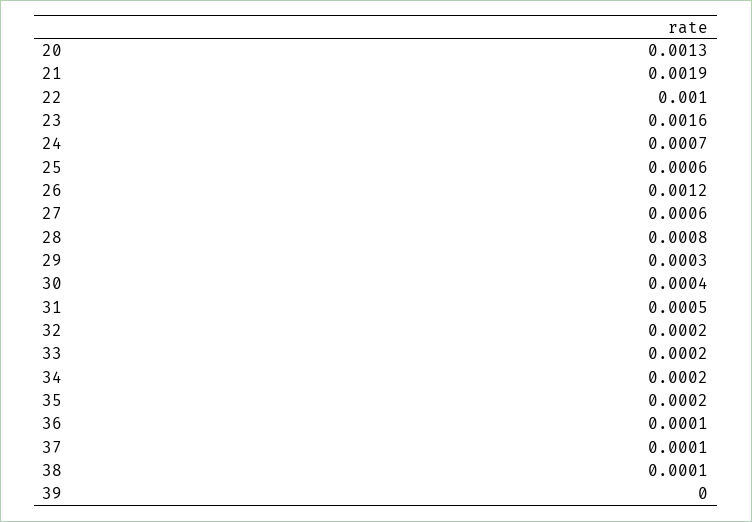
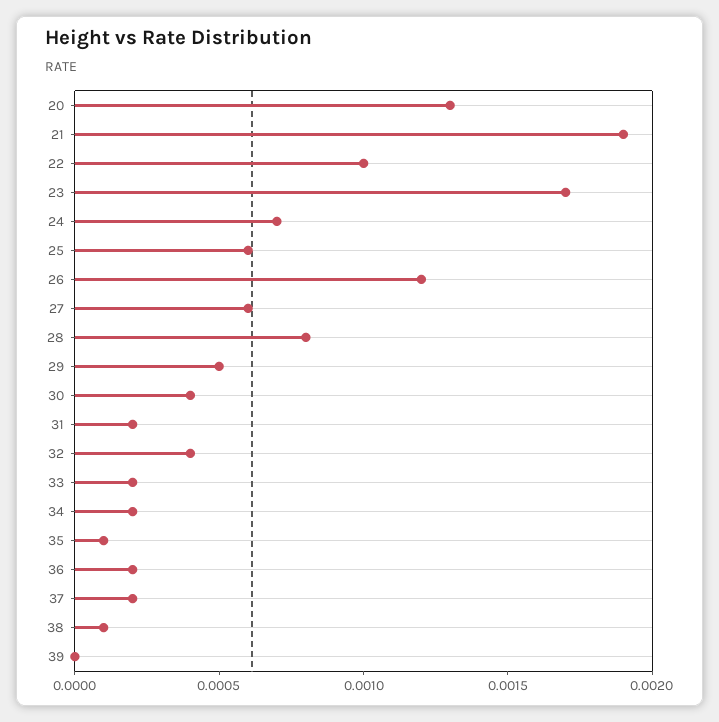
23: 0.0016 -> 0.0017
29: 0.0003 -> 0.0005
31: 0.0005 -> 0.0002
32: 0.0002 -> 0.0004
35: 0.0002 -> 0.0001
36: 0.0001 -> 0.0002
37: 0.0001 -> 0.0002

